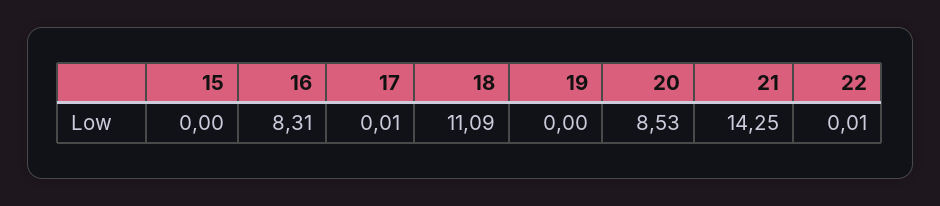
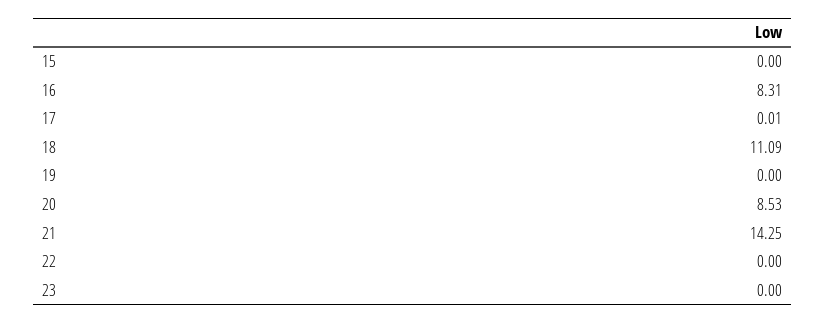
22: 0.01 -> 0
23: none -> 0

